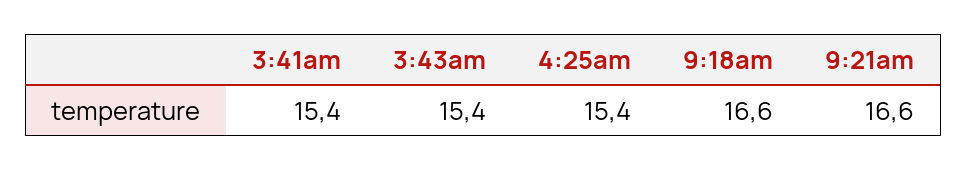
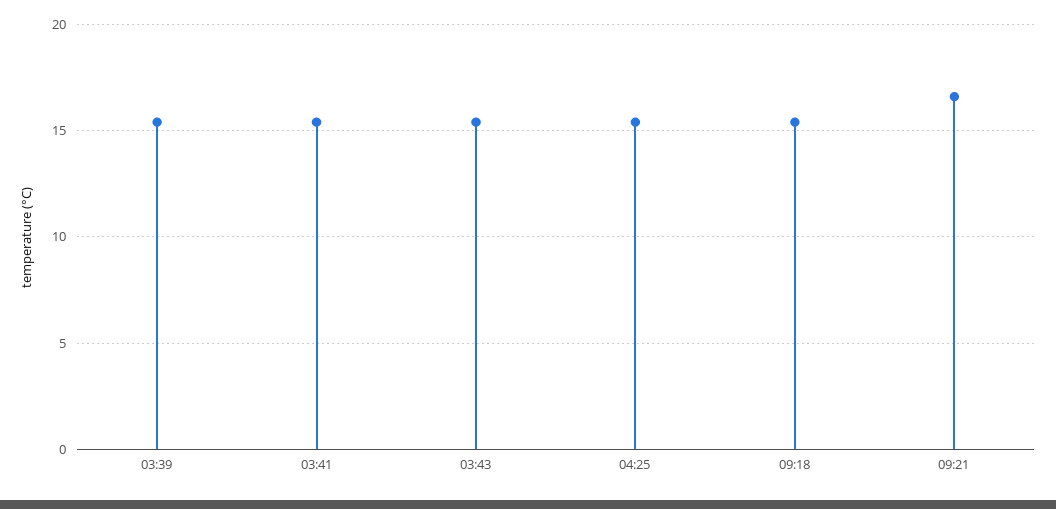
9:18am: 16.6 -> 15.5
03:39: none -> 15.5

